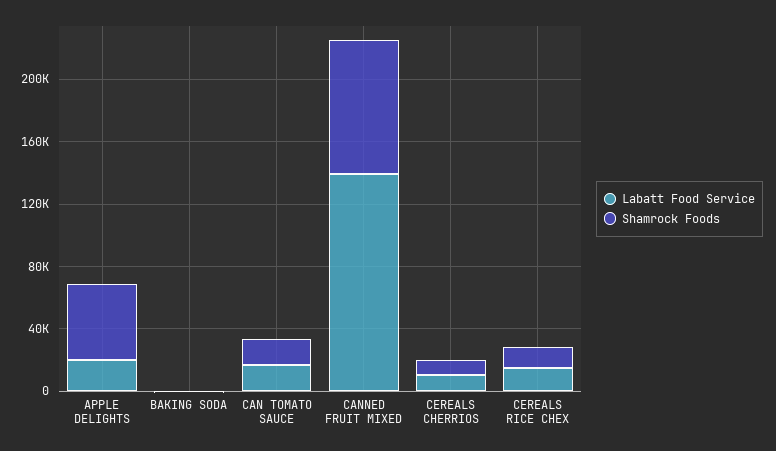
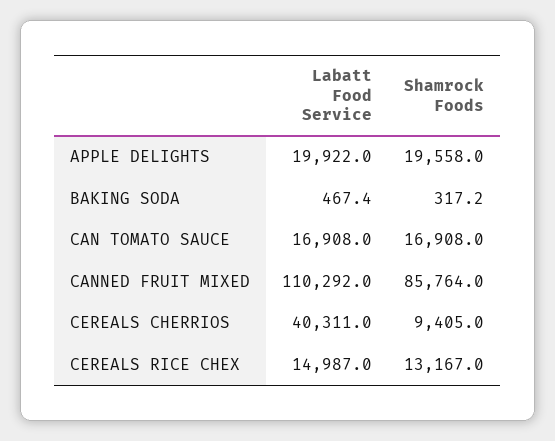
Shamrock Foods, APPLE DELIGHTS: 50000 -> 19558
Labatt Food Service, CANNED FRUIT MIXED: 140000 -> 110292
Labatt Food Service, CEREALS CHERRIOS: 10000 -> 40311

